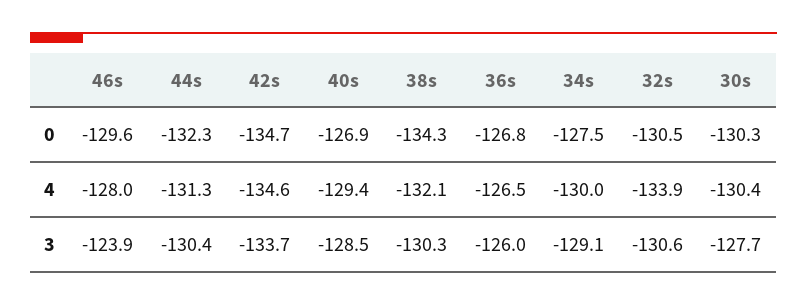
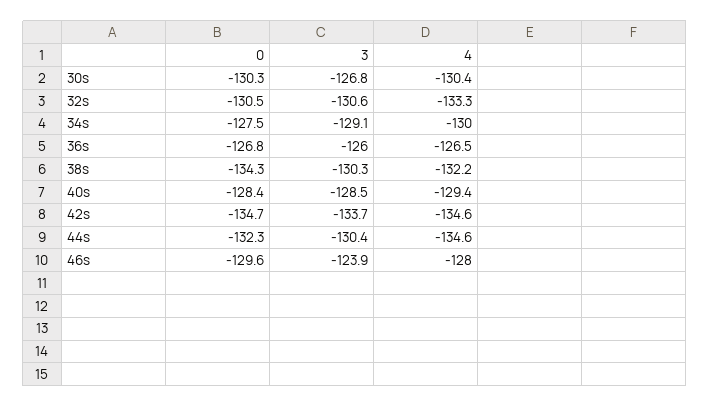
40s, 0: -126.9 -> -128.4
44s, 4: -131.3 -> -134.6
38s, 4: -132.1 -> -132.2
32s, 4: -133.9 -> -133.3
30s, 3: -127.7 -> -126.8

